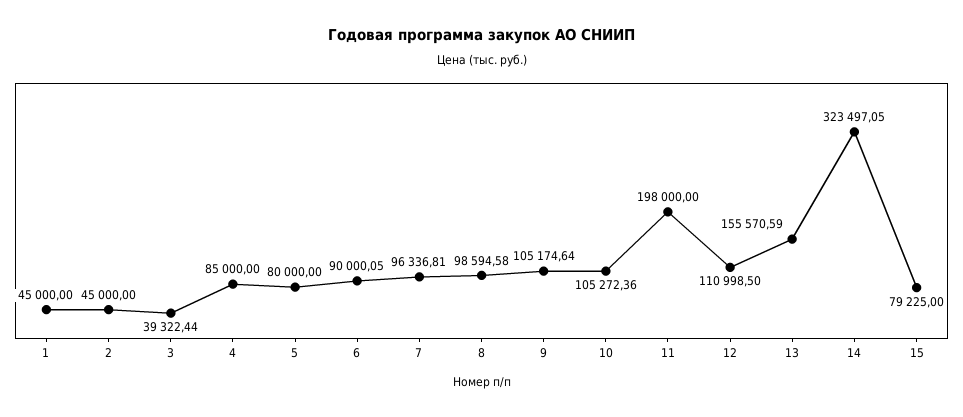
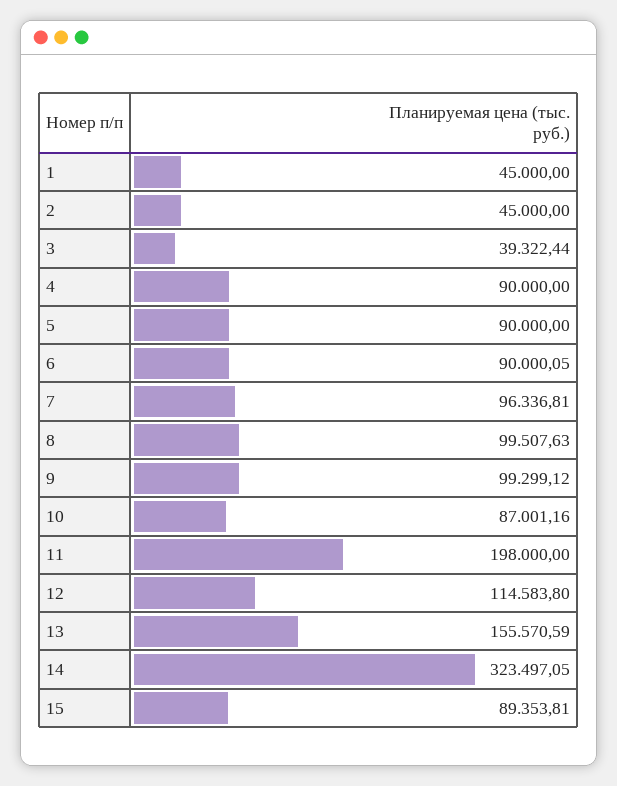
4: 85000 -> 90000
5: 80000 -> 90000
8: 98594.58 -> 99507.63
9: 105174.64 -> 99299.12
10: 105272.36 -> 87001.16
12: 110998.5 -> 114583.8
15: 79225 -> 89353.81

